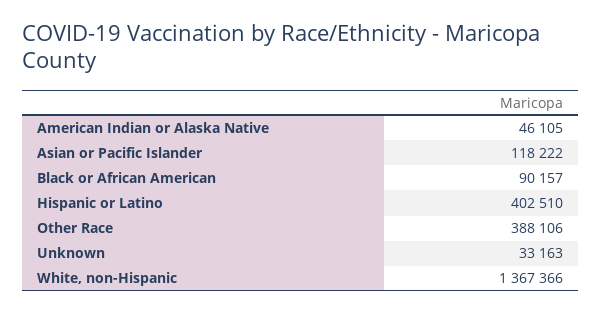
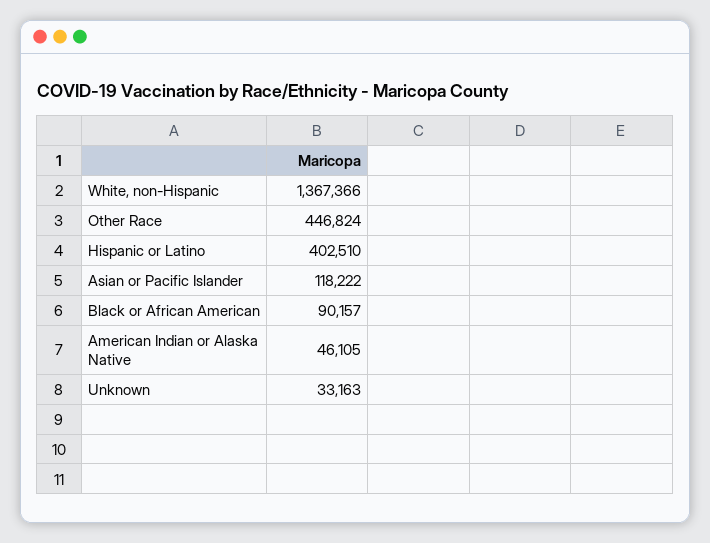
Other Race: 388106 -> 446824

